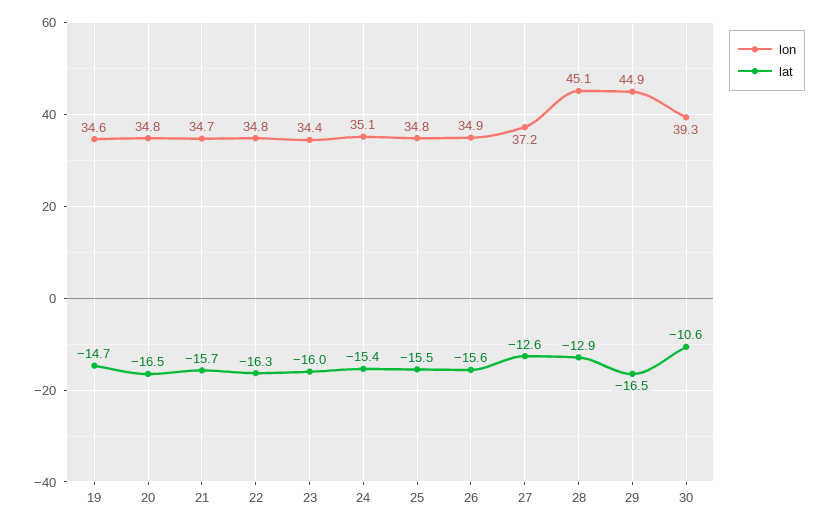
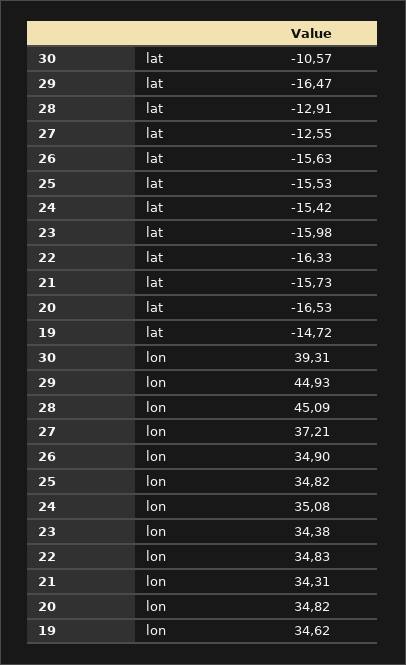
lon, 21: 34.7 -> 34.31

